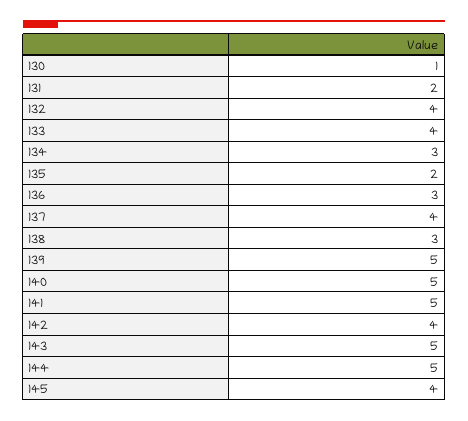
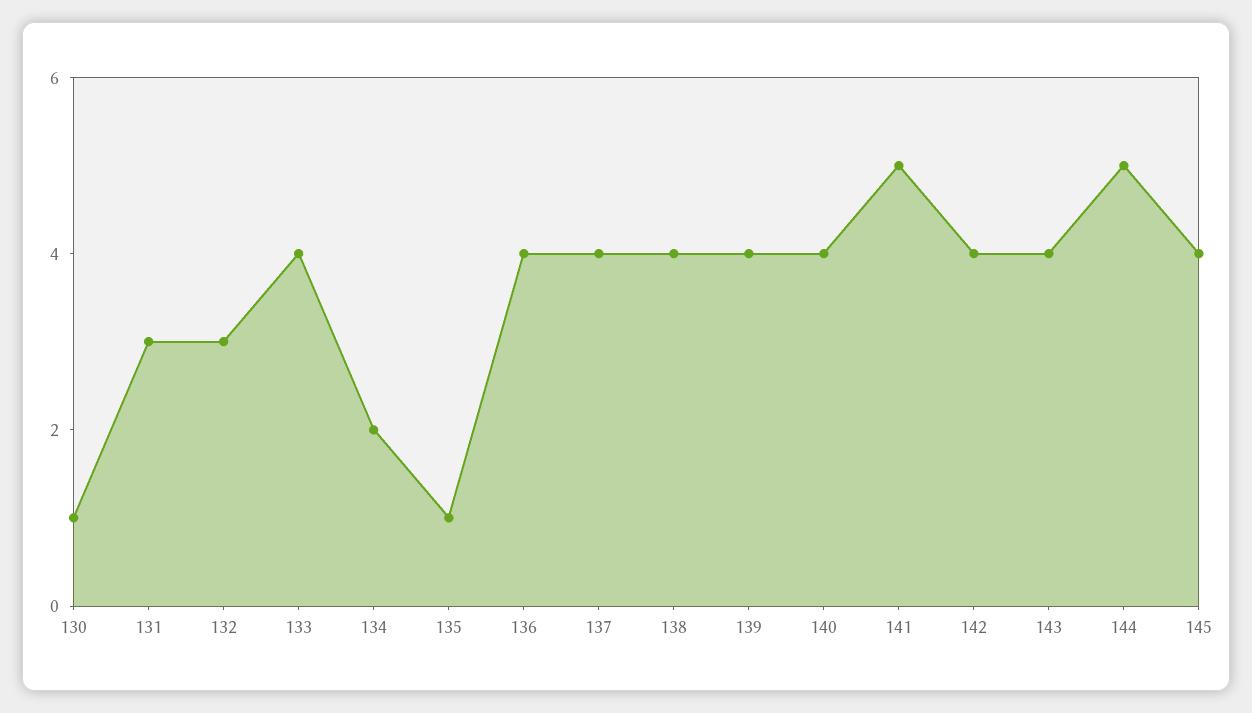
131: 2 -> 3
132: 4 -> 3
134: 3 -> 2
135: 2 -> 1
136: 3 -> 4
138: 3 -> 4
139: 5 -> 4
140: 5 -> 4
143: 5 -> 4

